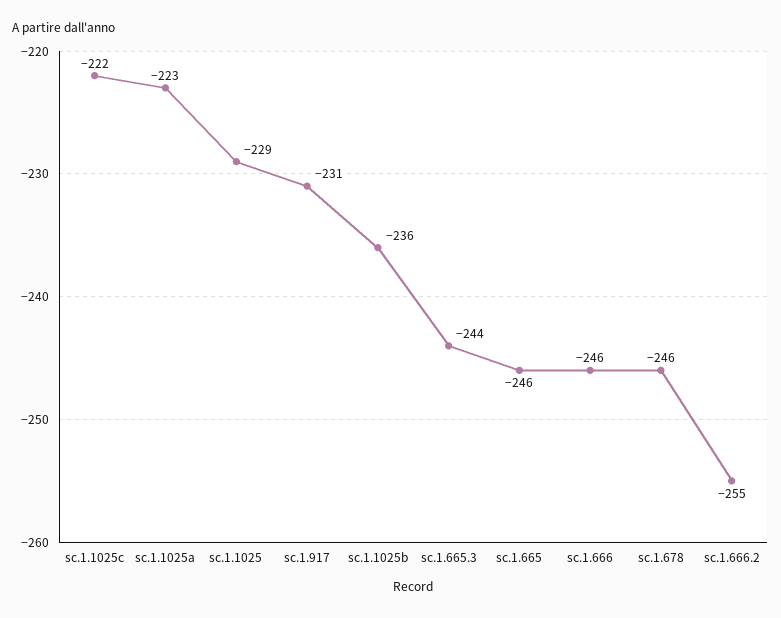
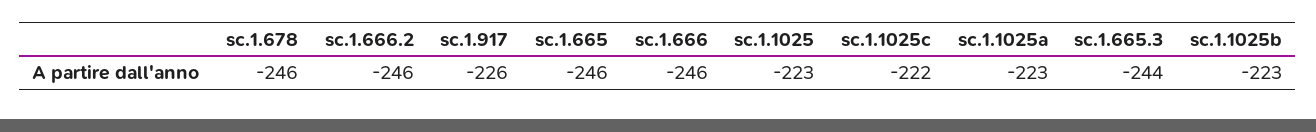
sc.1.1025: -229 -> -223
sc.1.917: -231 -> -226
sc.1.1025b: -236 -> -223
sc.1.666.2: -255 -> -246

